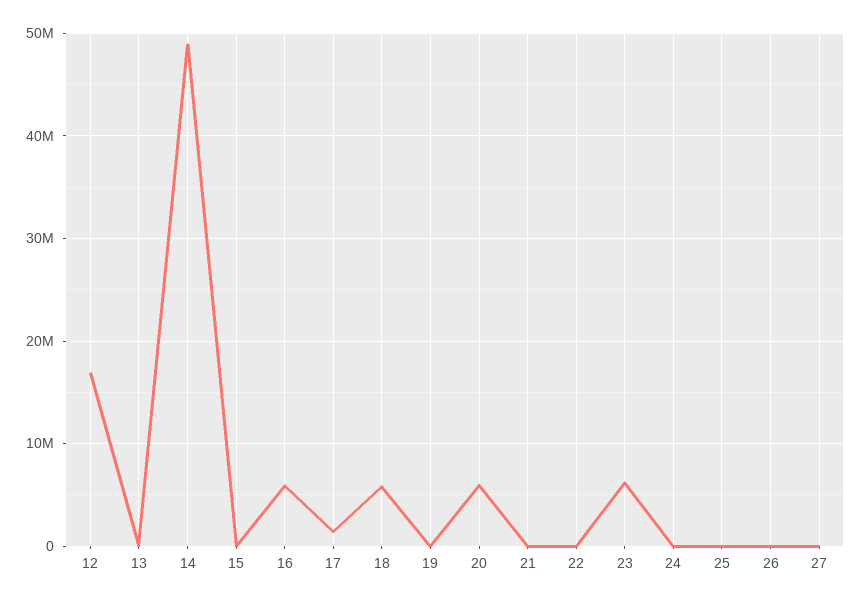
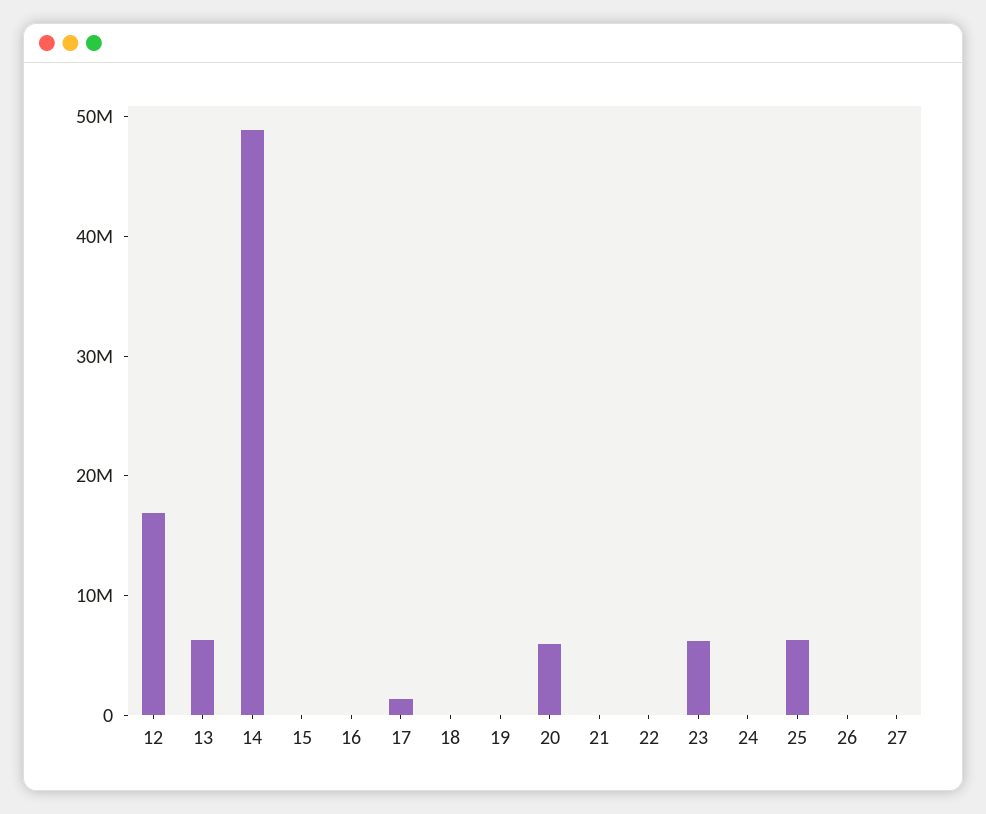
13: 0 -> 6000000
16: 6000000 -> 0
18: 6000000 -> 0
25: 0 -> 6000000

